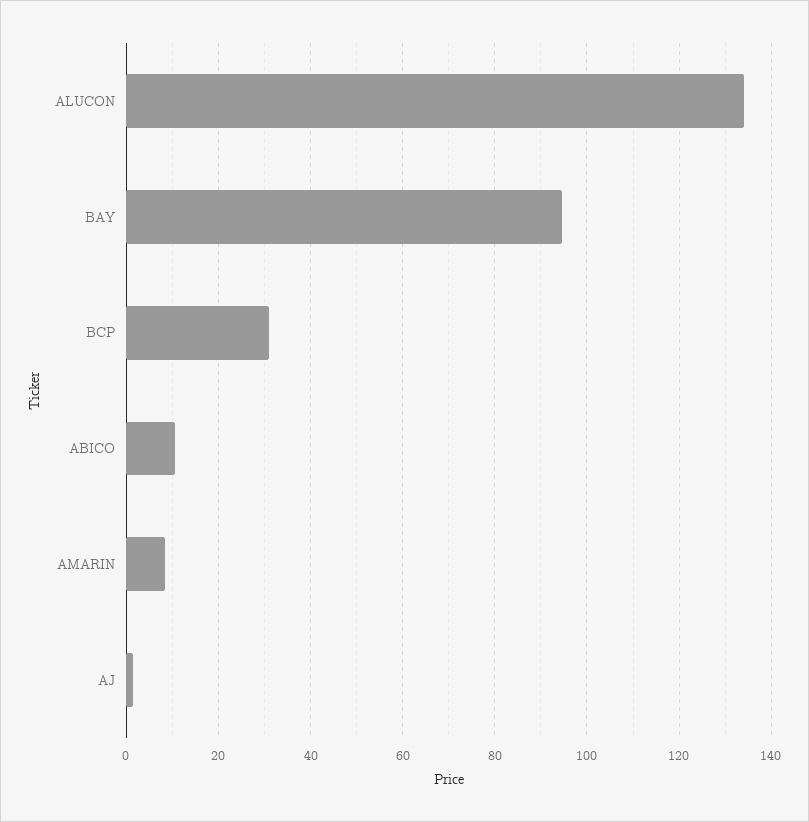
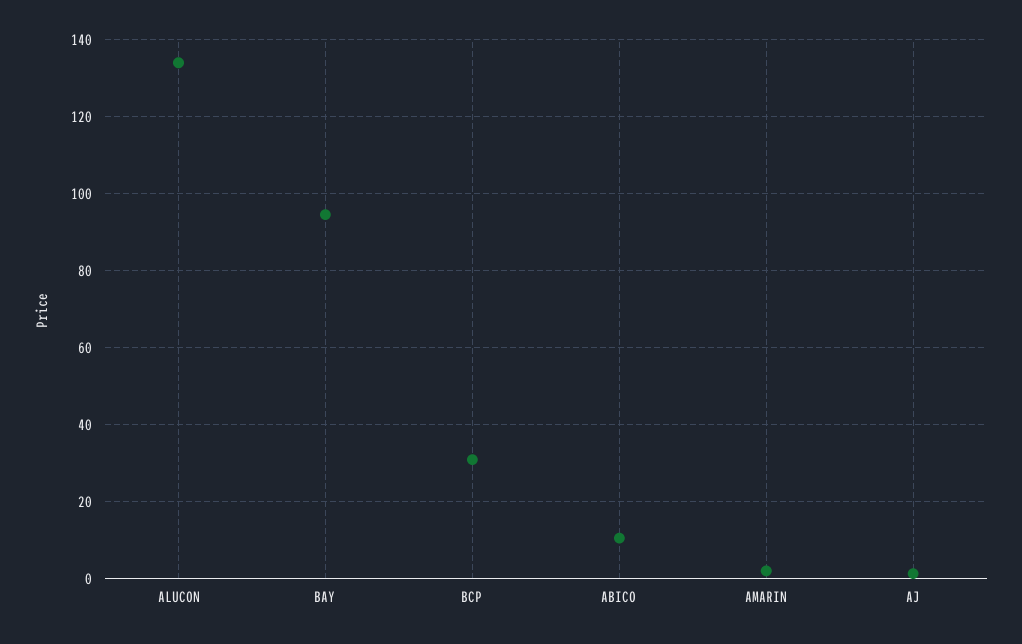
AMARIN: 8 -> 2

